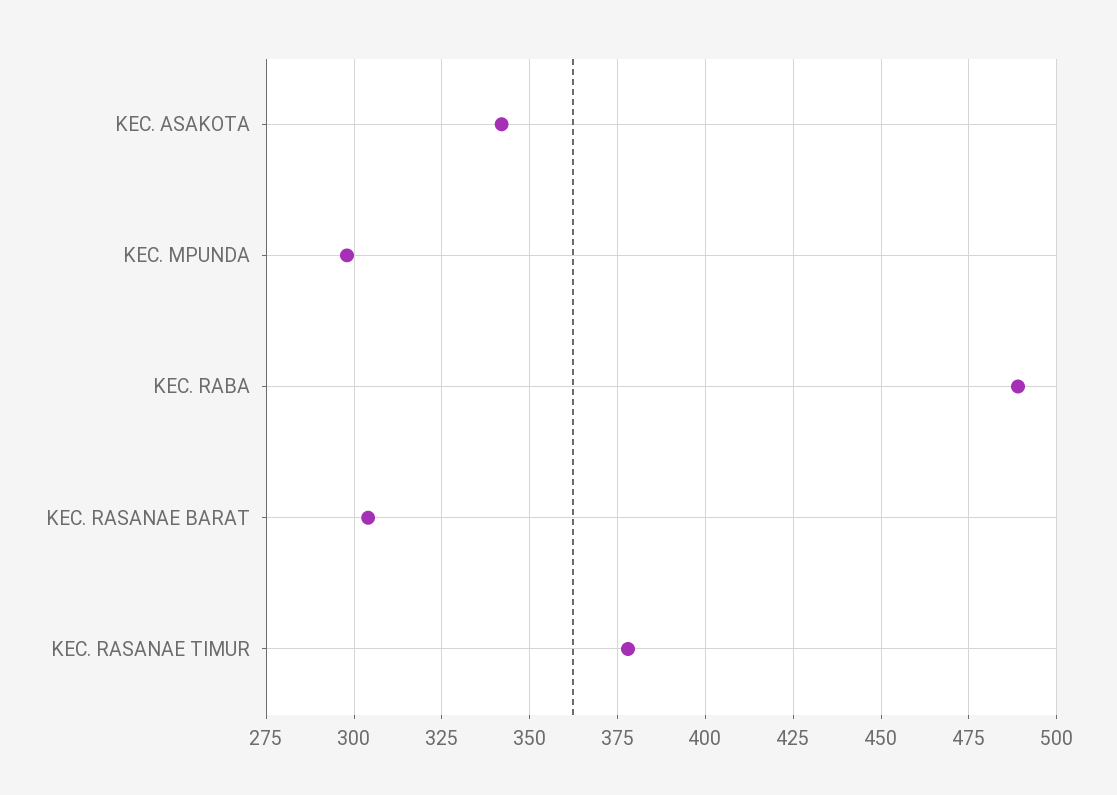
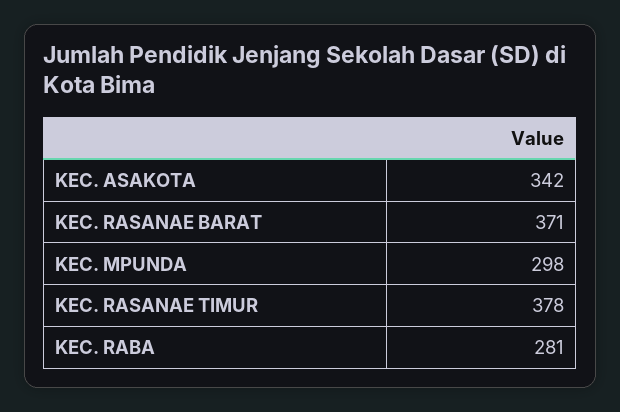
KEC. RABA: 490 -> 281
KEC. RASANAE BARAT: 305 -> 371

